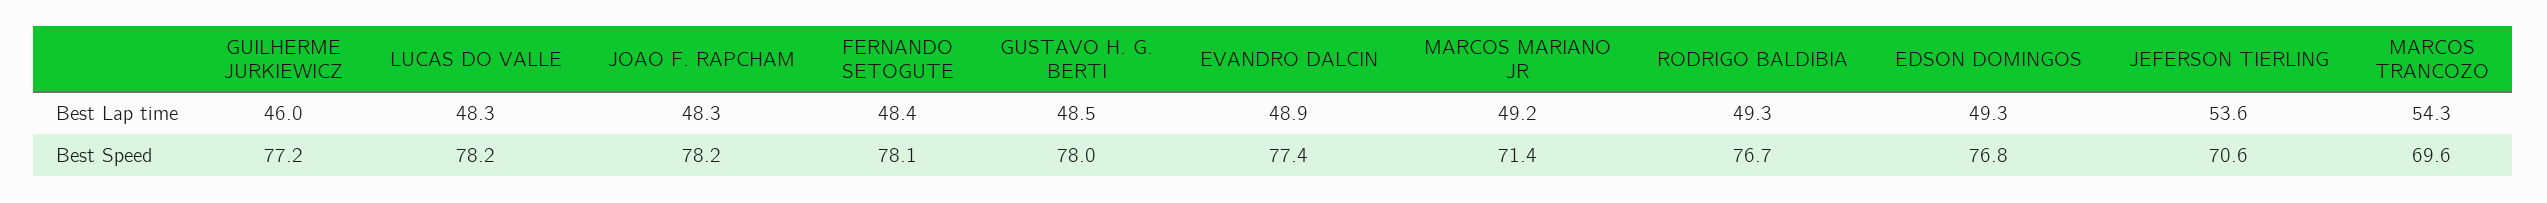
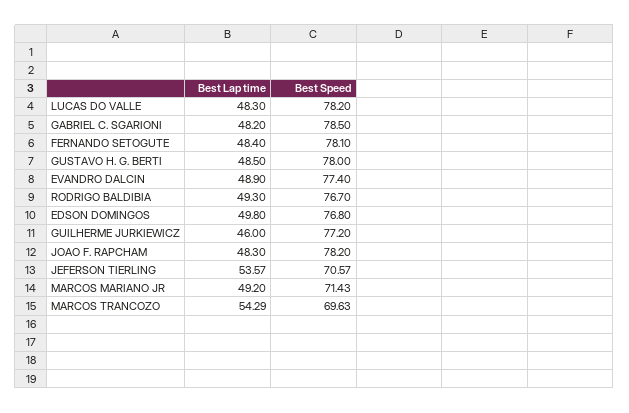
EDSON DOMINGOS, Best Lap time: 49.3 -> 49.8
GABRIEL C. SGARIONI, Best Lap time: none -> 48.2
GABRIEL C. SGARIONI, Best Speed: none -> 78.5

